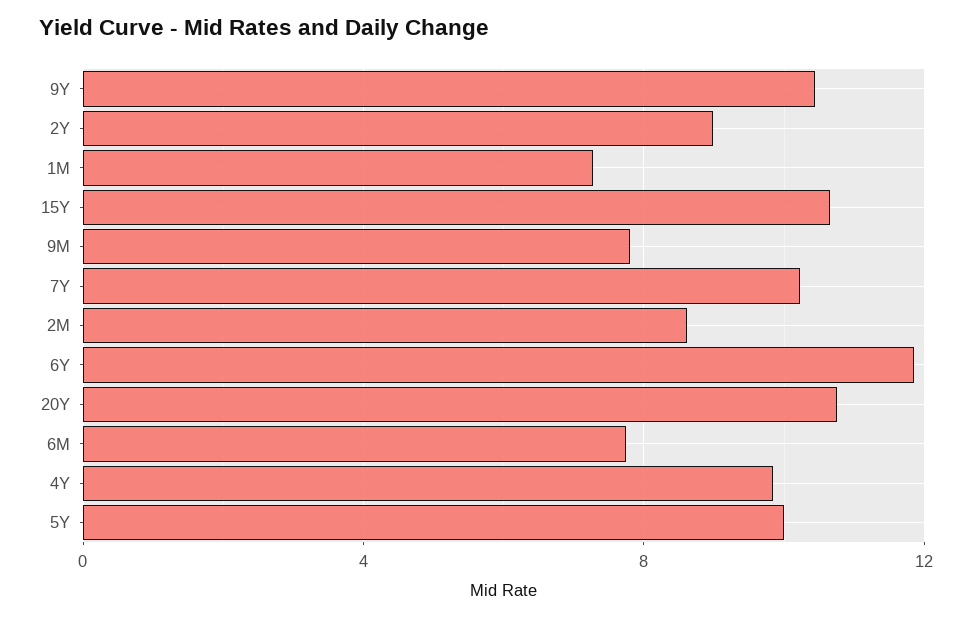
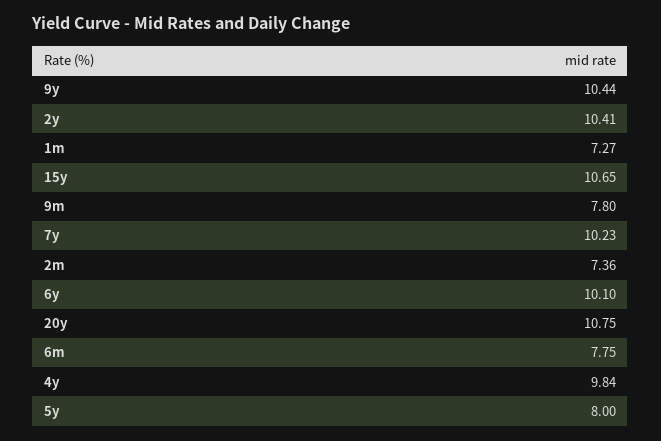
2Y: 9 -> 10.41
2M: 8.5 -> 7.36
6Y: 12 -> 10.1
5Y: 10 -> 8

